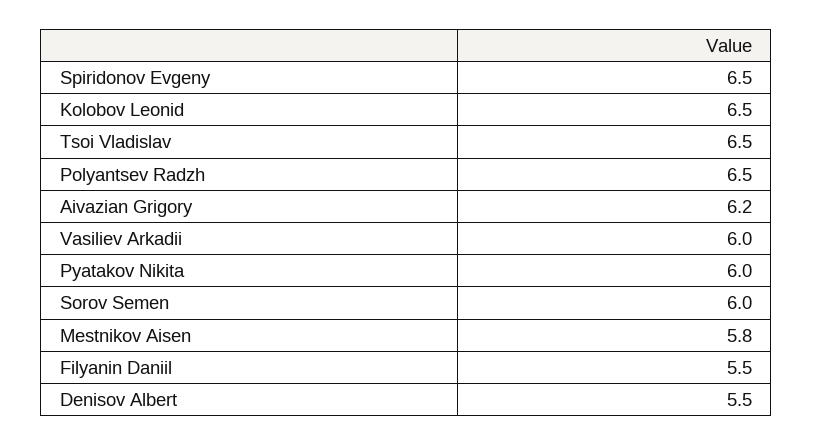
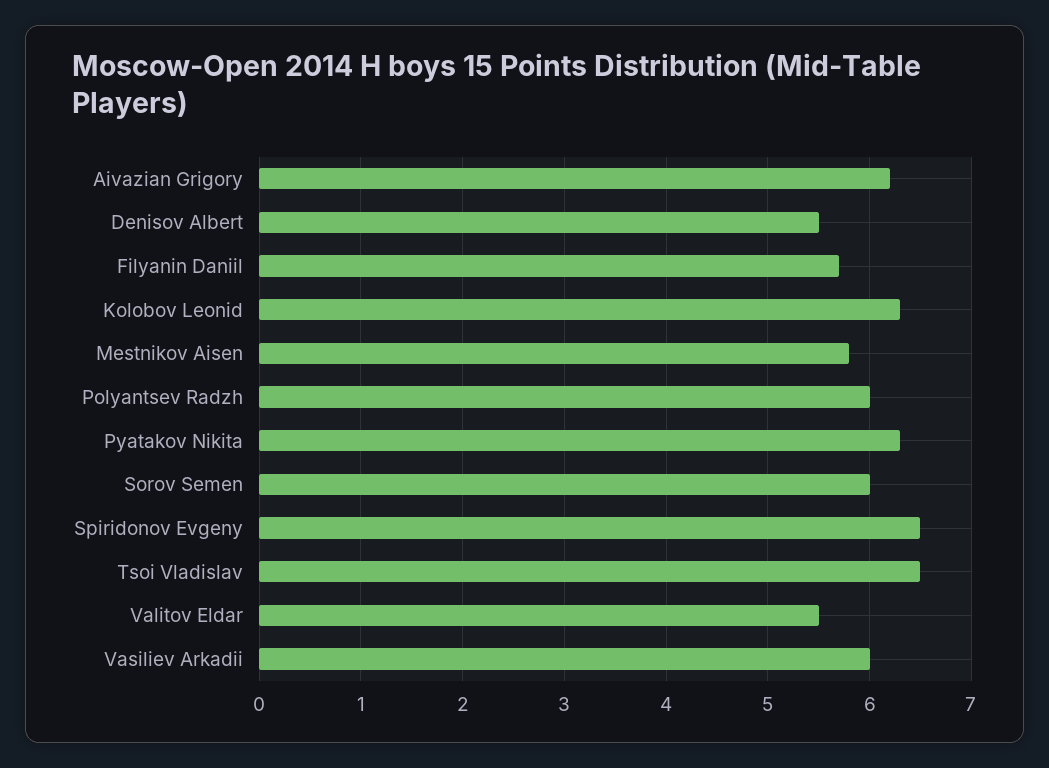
Kolobov Leonid: 6.5 -> 6.3
Polyantsev Radzh: 6.5 -> 6
Pyatakov Nikita: 6 -> 6.3
Filyanin Daniil: 5.5 -> 5.7
Valitov Eldar: none -> 5.5

